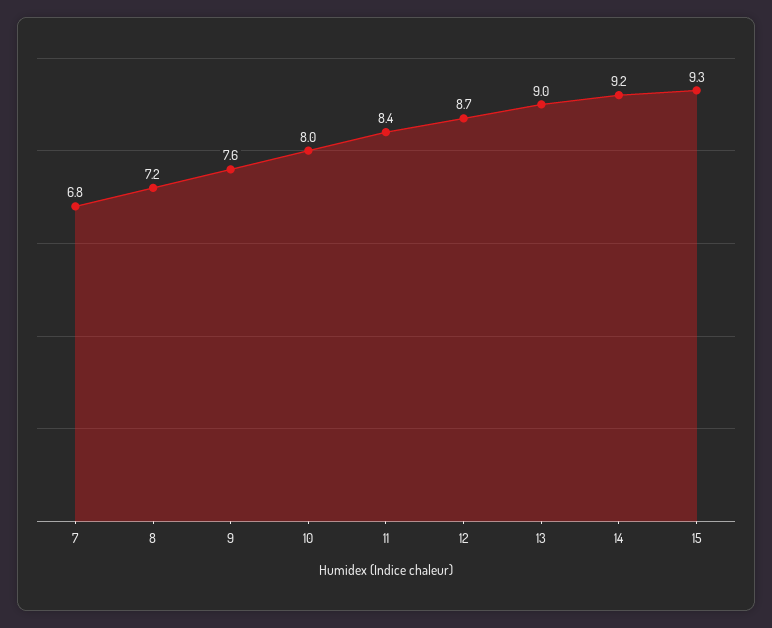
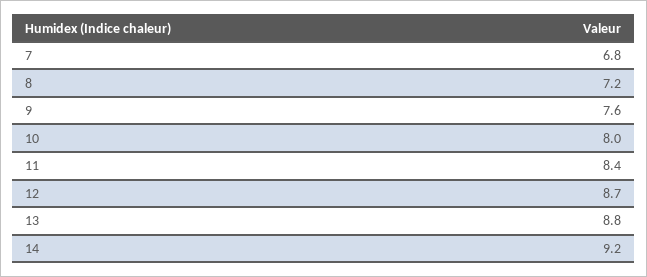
13: 9 -> 8.8
15: 9.3 -> none

